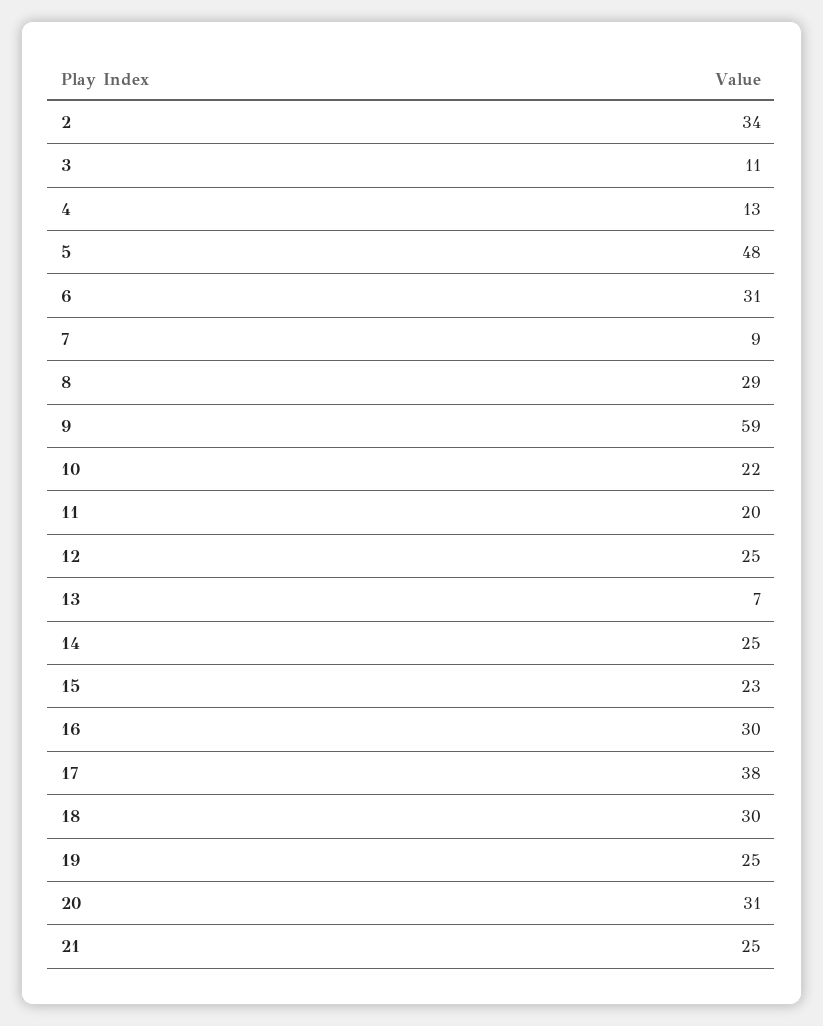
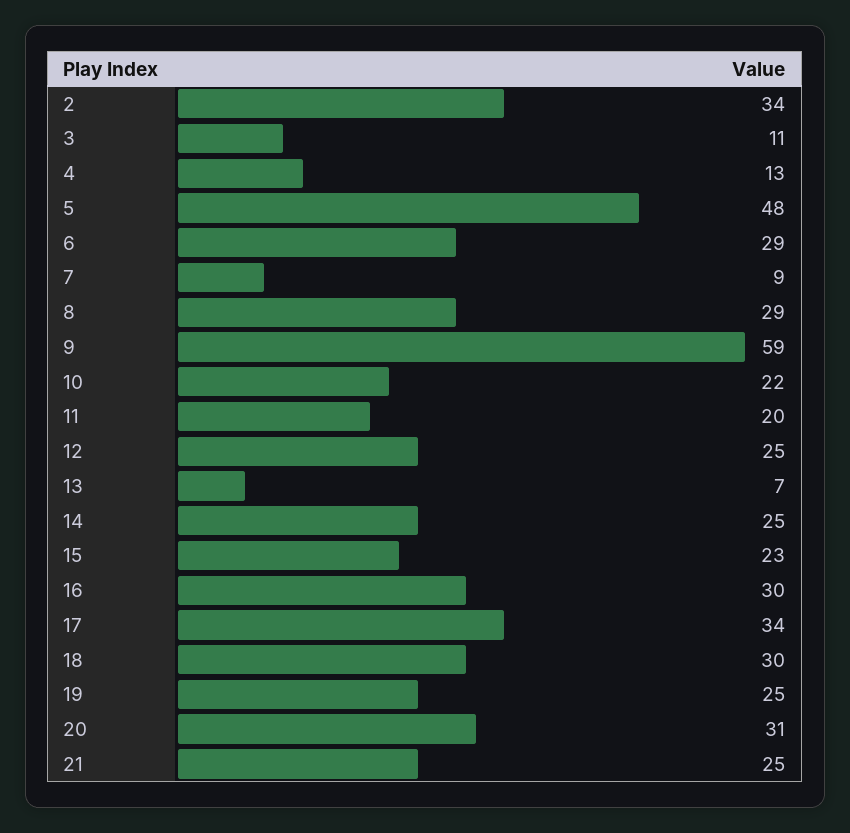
6: 31 -> 29
17: 38 -> 34

